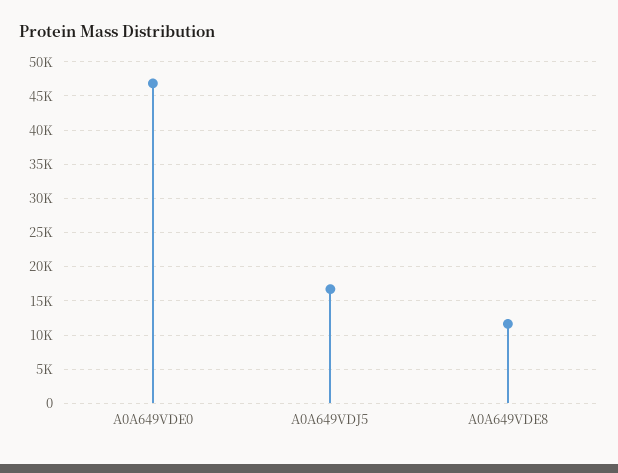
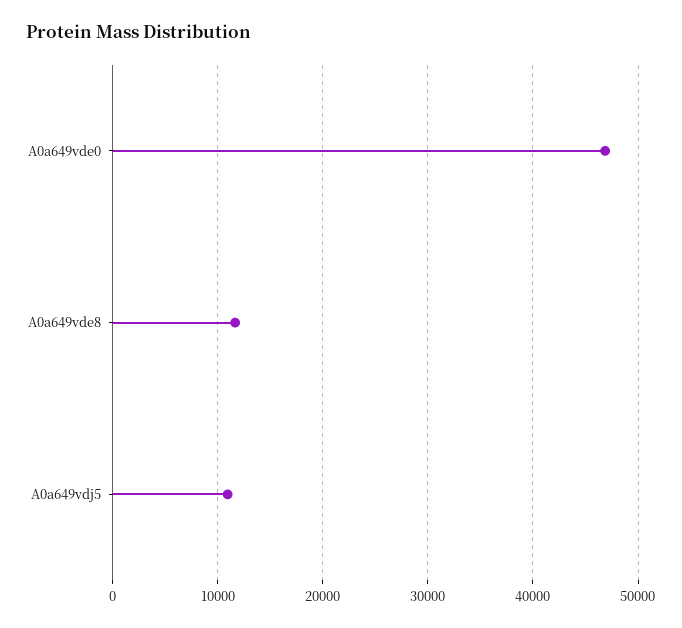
A0A649VDJ5: 17000 -> 11000

